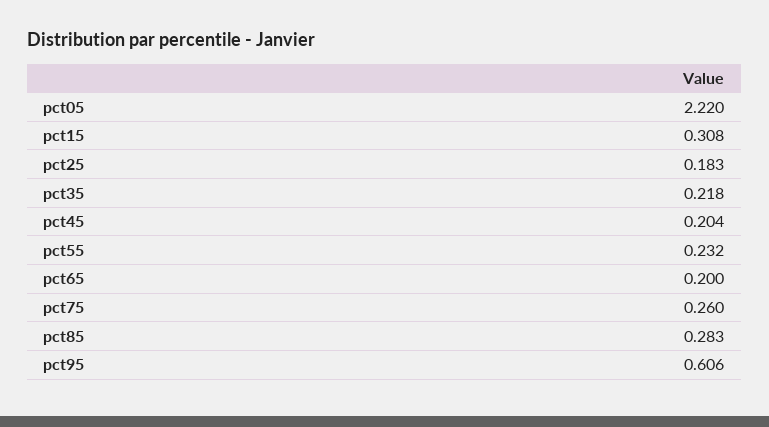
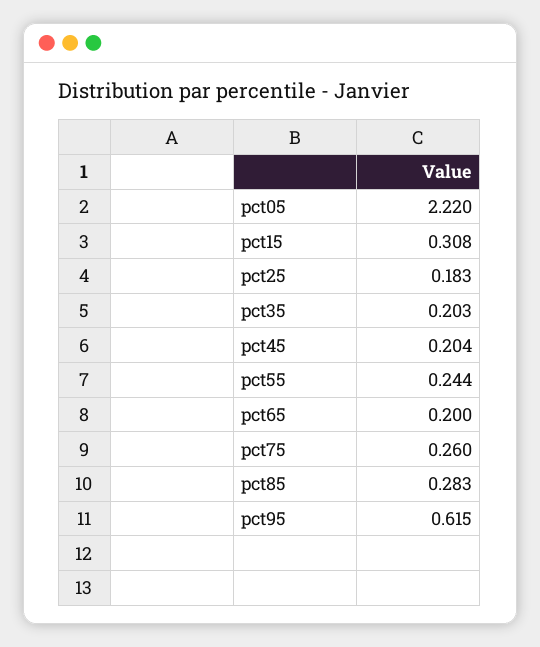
pct35: 0.218 -> 0.203
pct55: 0.232 -> 0.244
pct95: 0.606 -> 0.615

